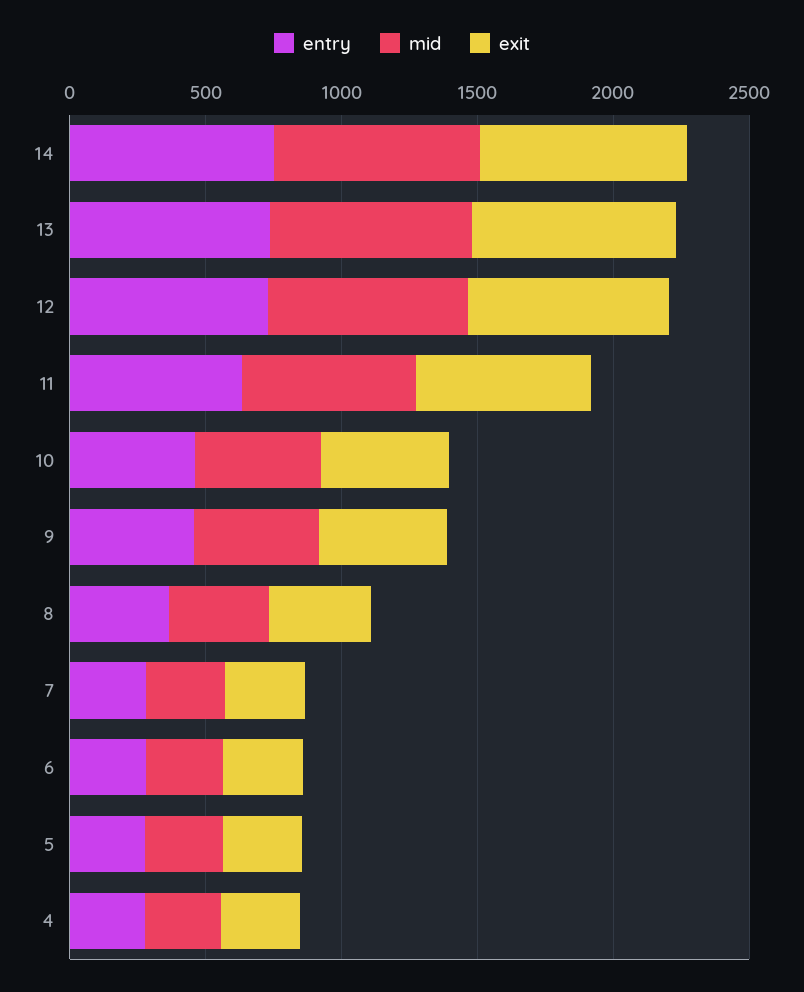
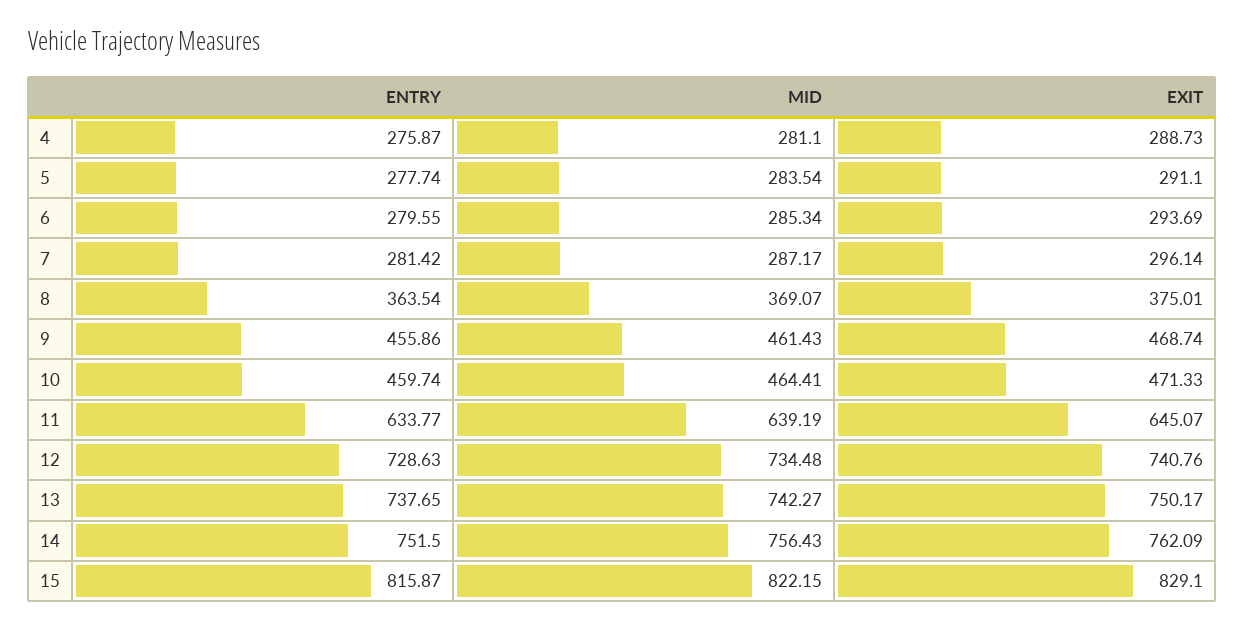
entry, 15: none -> 815.87
mid, 15: none -> 822.15
exit, 15: none -> 829.1

